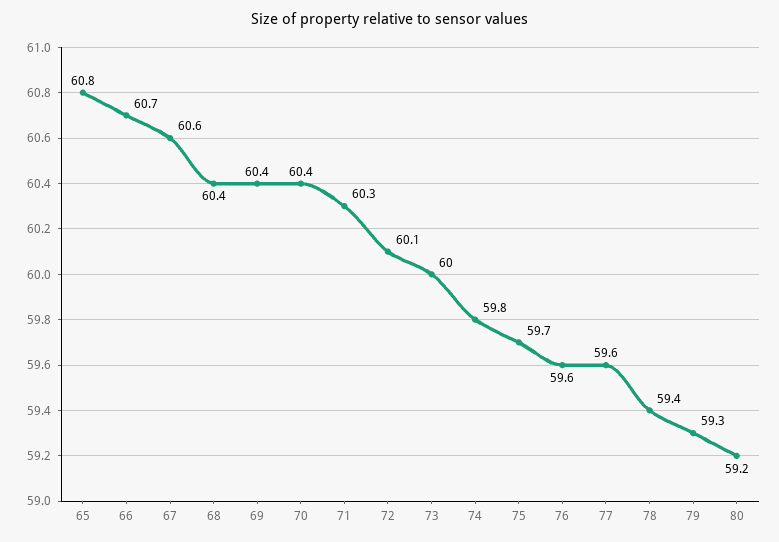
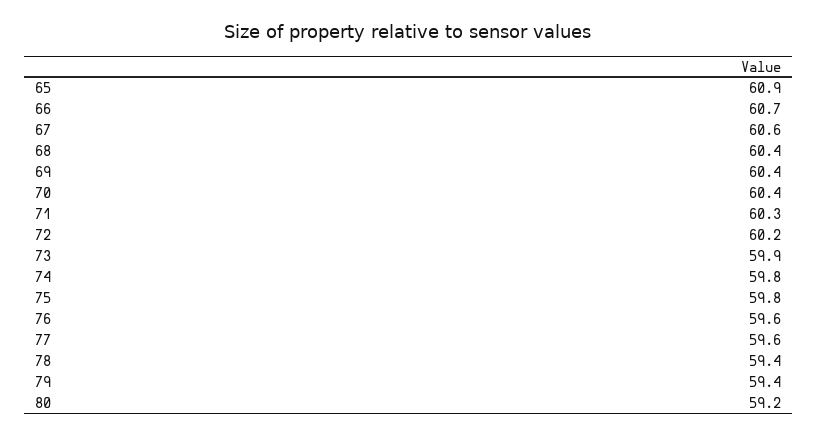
65: 60.8 -> 60.9
72: 60.1 -> 60.2
73: 60 -> 59.9
75: 59.7 -> 59.8
79: 59.3 -> 59.4

